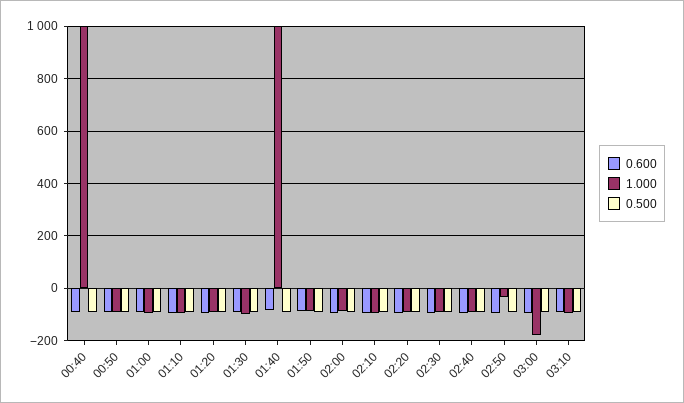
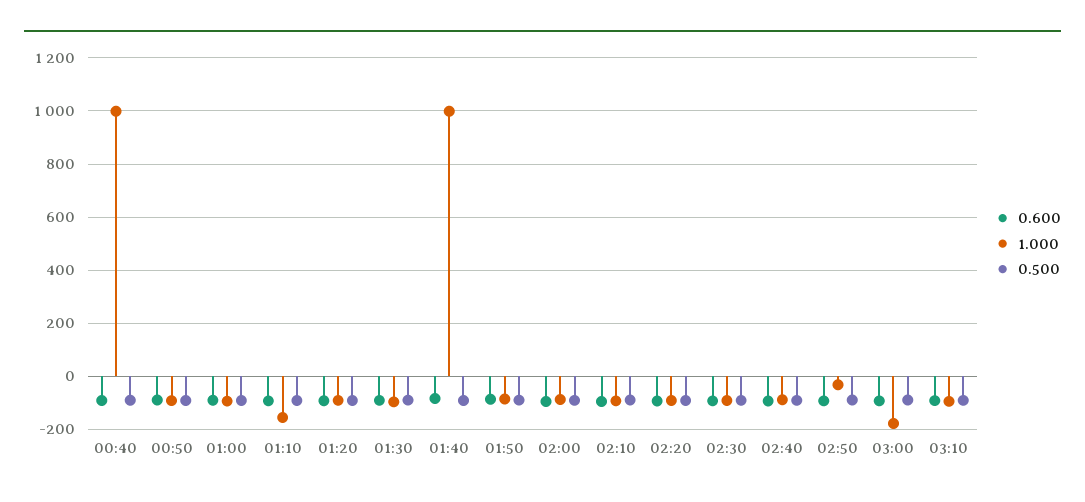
1.000, 01:10: -100 -> -150

